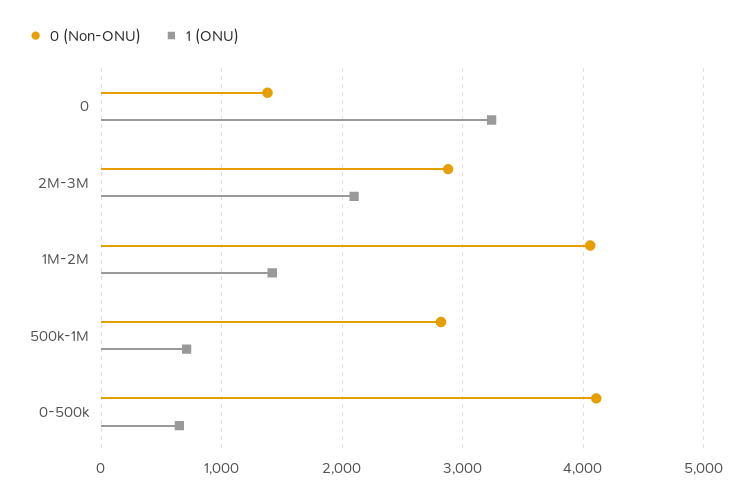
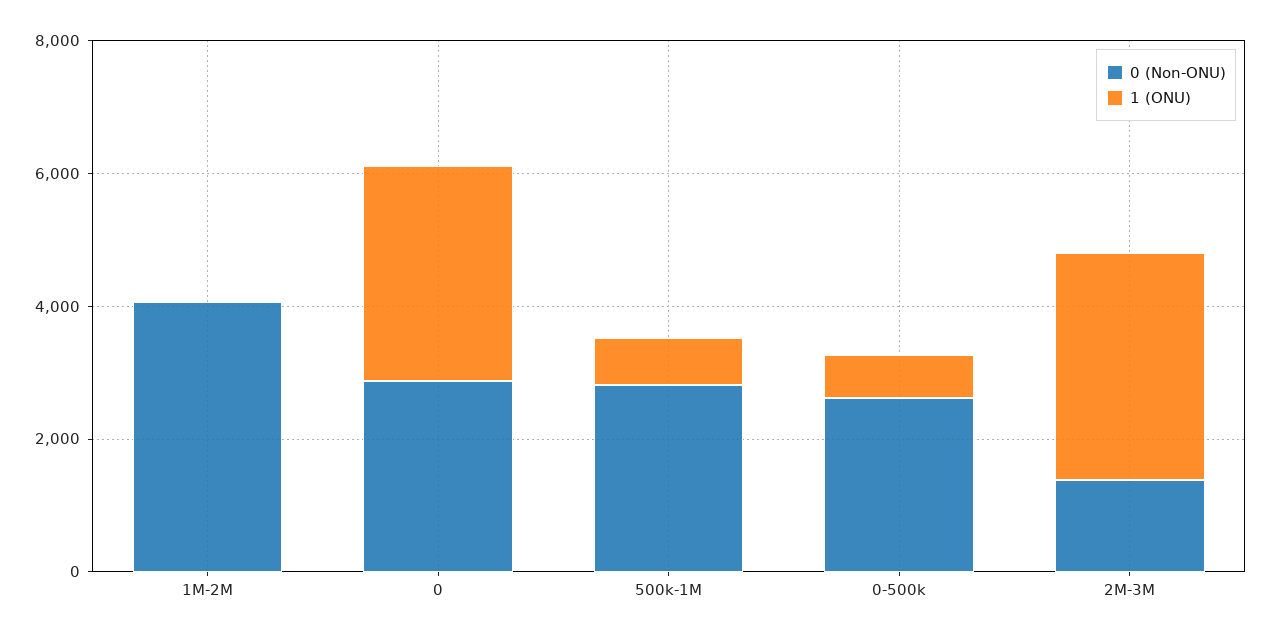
0 (Non-ONU), 0: 1400 -> 3000
0 (Non-ONU), 2M-3M: 2900 -> 1500
1 (ONU), 2M-3M: 2100 -> 3500
1 (ONU), 1M-2M: 1400 -> 0
0 (Non-ONU), 0-500k: 4100 -> 2500

